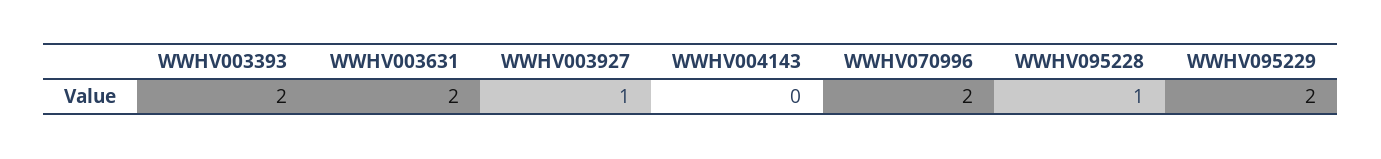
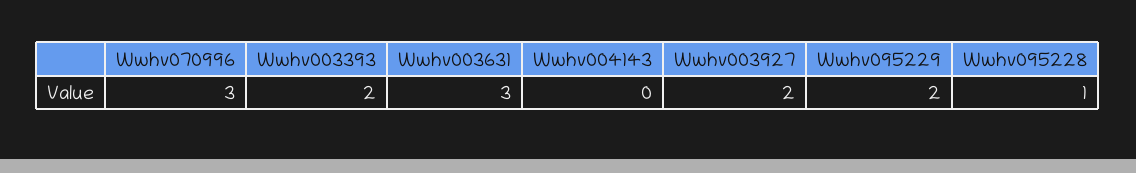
WWHV003631: 2 -> 3
WWHV003927: 1 -> 2
WWHV070996: 2 -> 3

